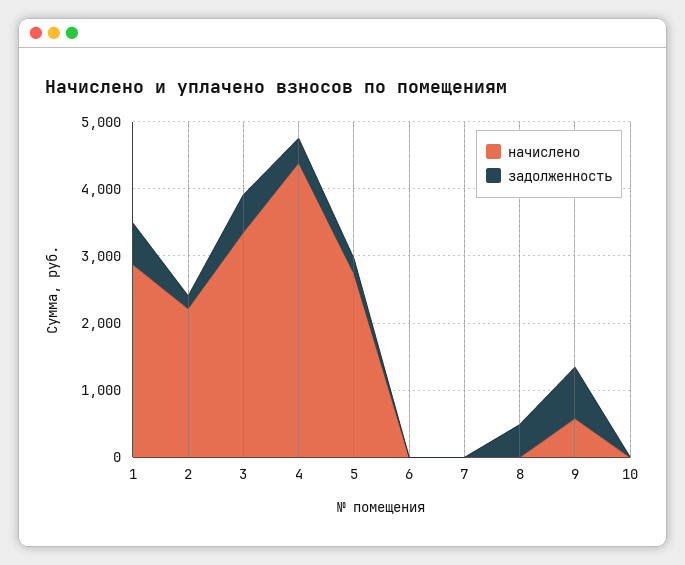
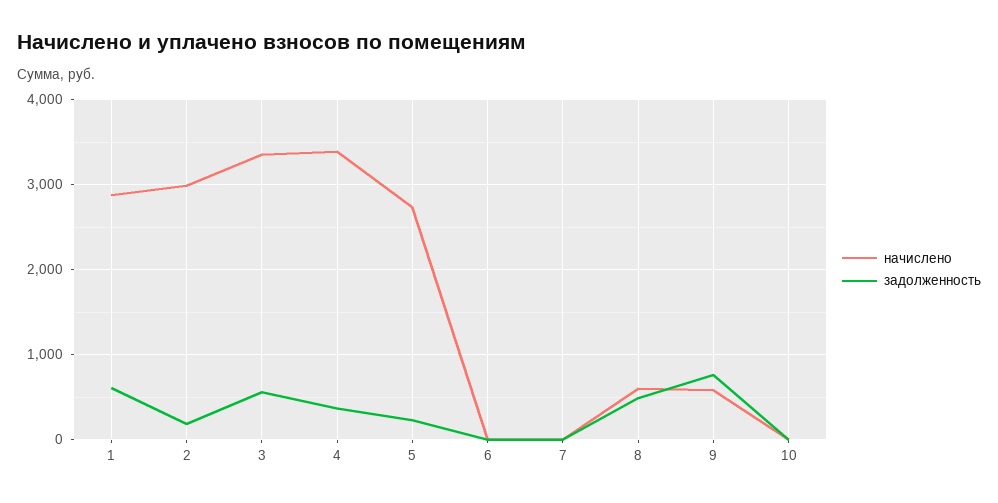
начислено, 2: 2200 -> 3000
начислено, 4: 4400 -> 3400
начислено, 8: 0 -> 600

